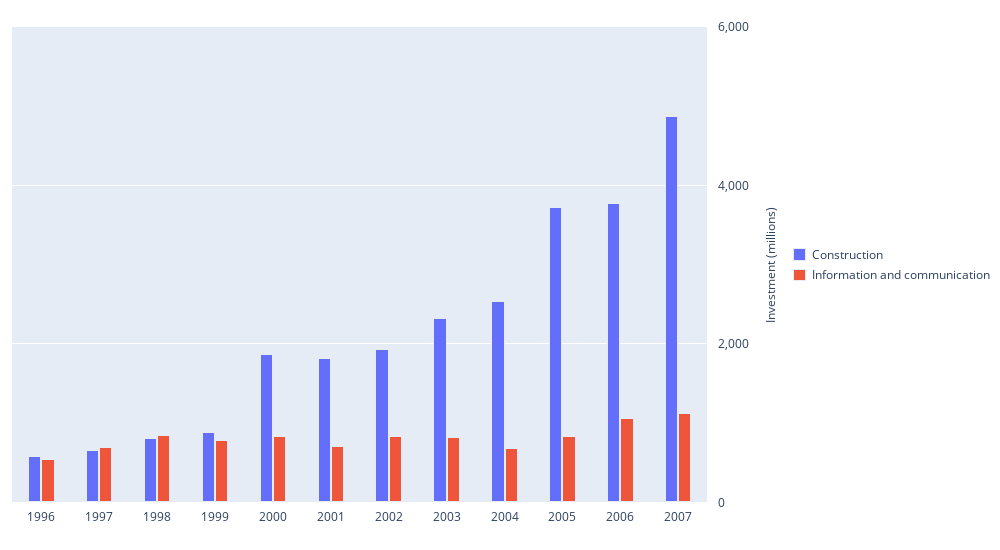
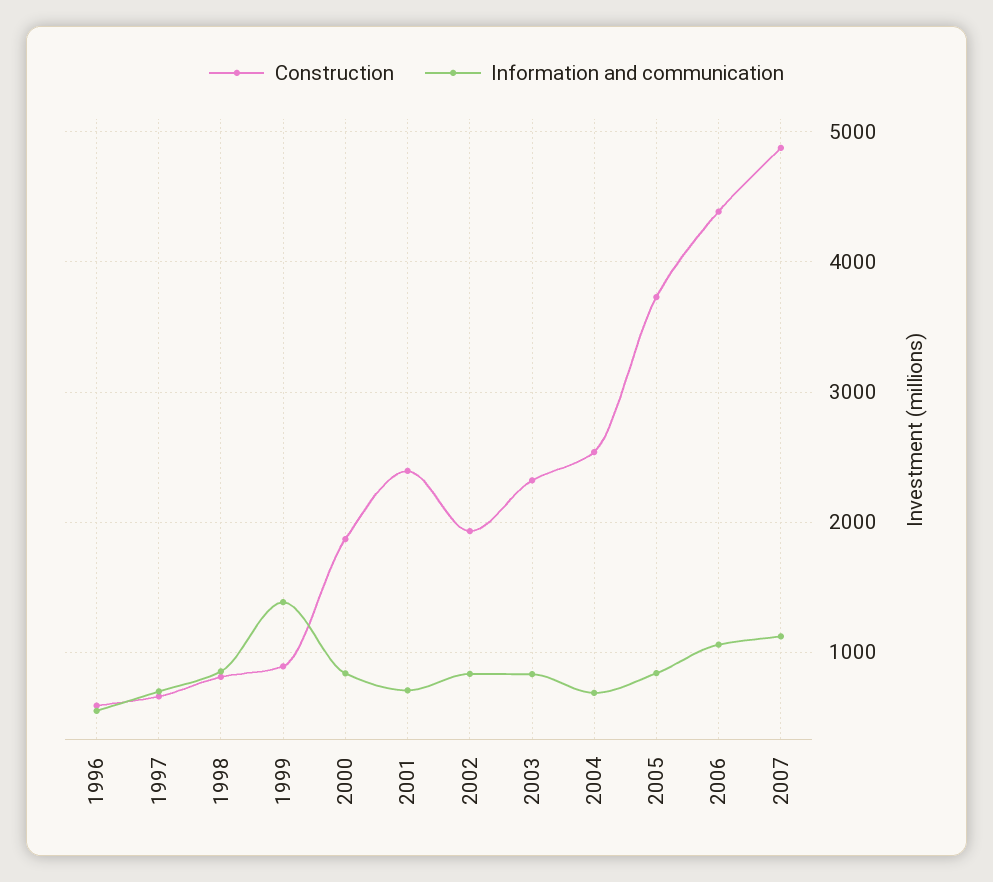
Information and communication, 1999: 800 -> 1400
Construction, 2001: 1800 -> 2400
Construction, 2006: 3800 -> 4400

